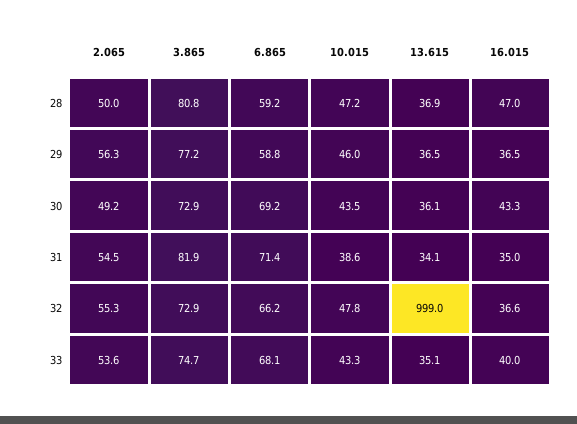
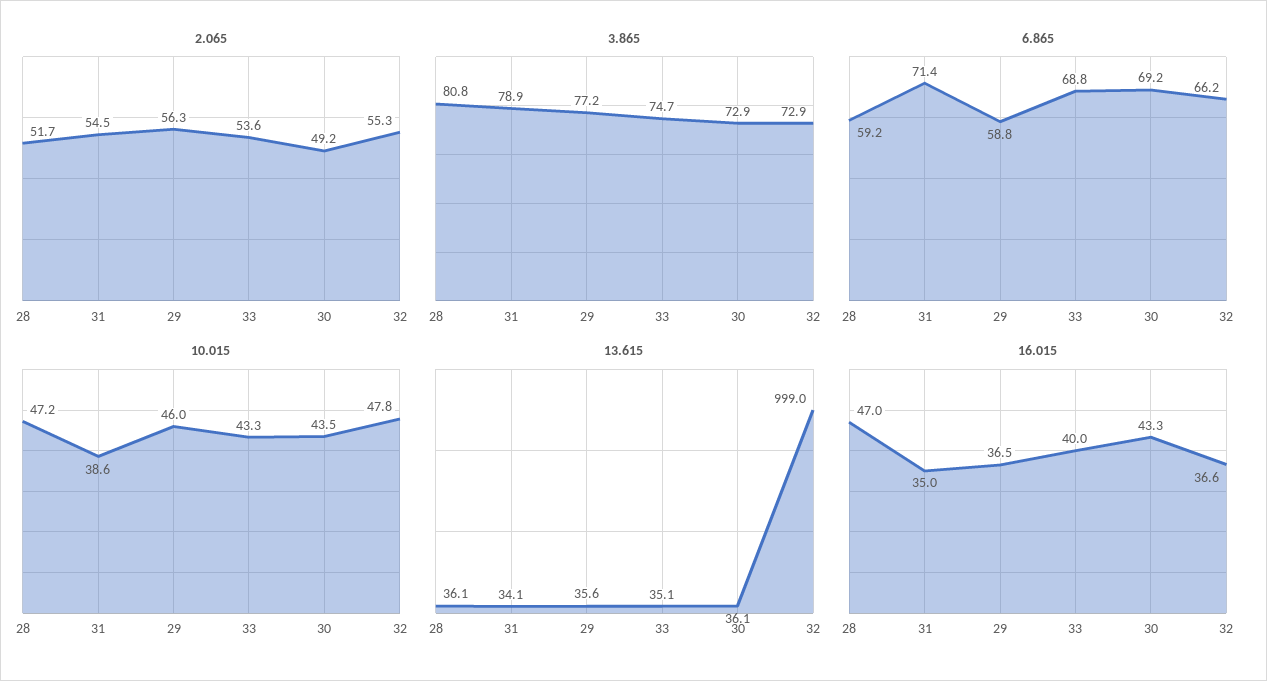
2.065, 28: 50 -> 51.7
13.615, 28: 36.9 -> 36.1
13.615, 29: 36.5 -> 35.6
3.865, 31: 81.9 -> 78.9
6.865, 33: 68.1 -> 68.8

